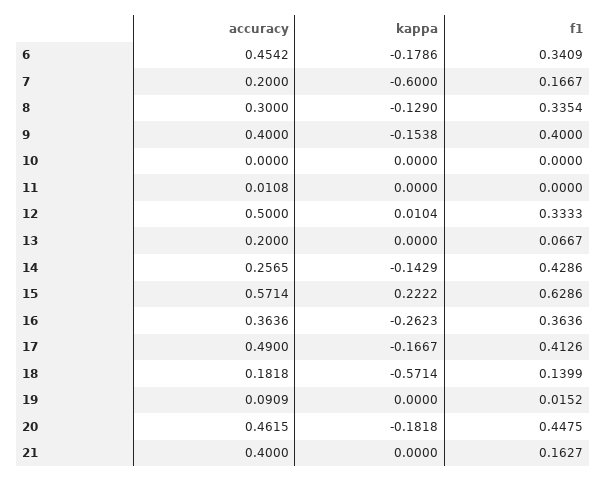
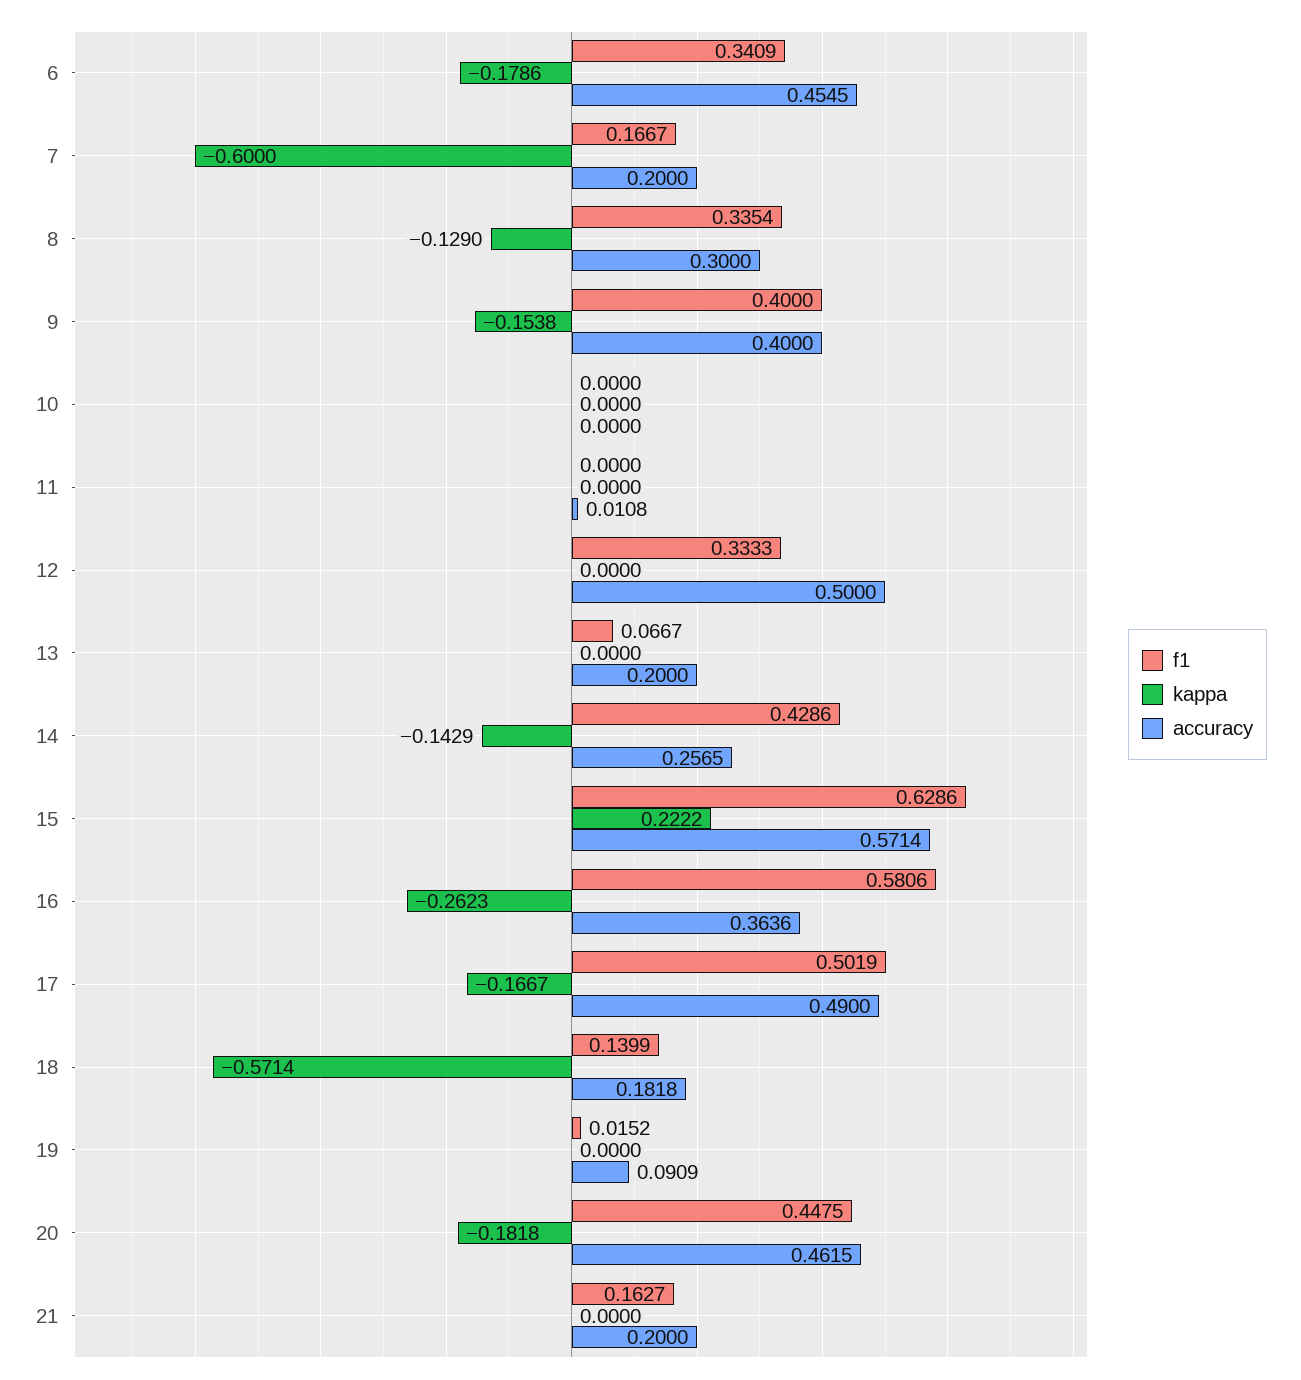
accuracy, 6: 0.4542 -> 0.4545
kappa, 12: 0.0104 -> 0
f1, 16: 0.3636 -> 0.5806
f1, 17: 0.4126 -> 0.5019
accuracy, 21: 0.4 -> 0.2

